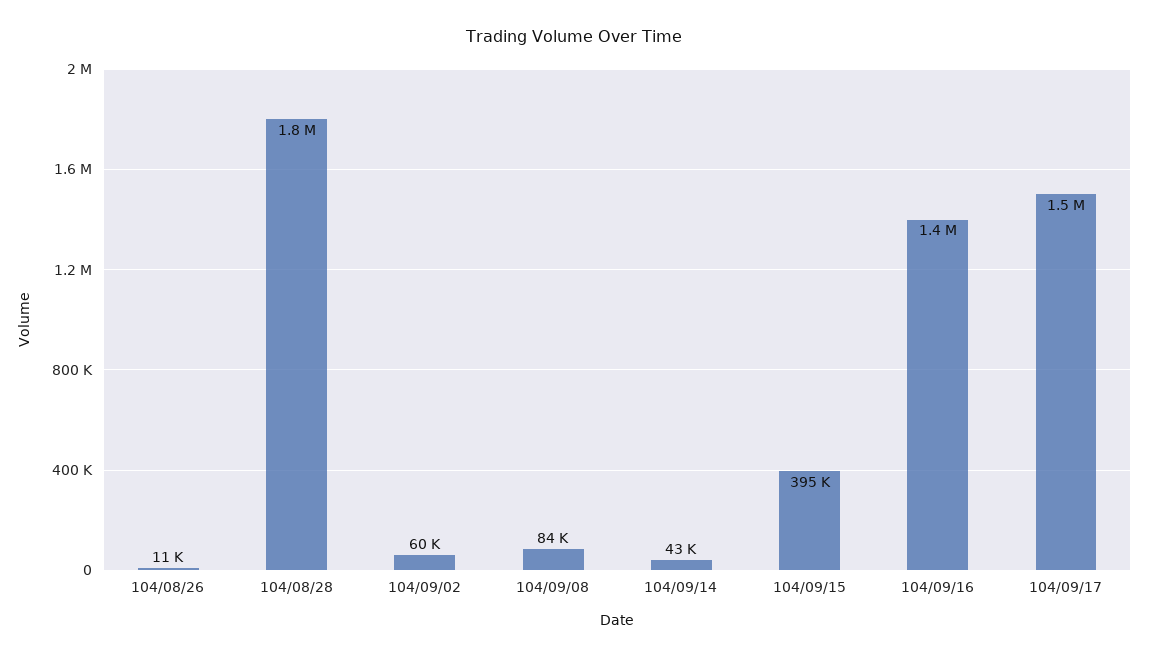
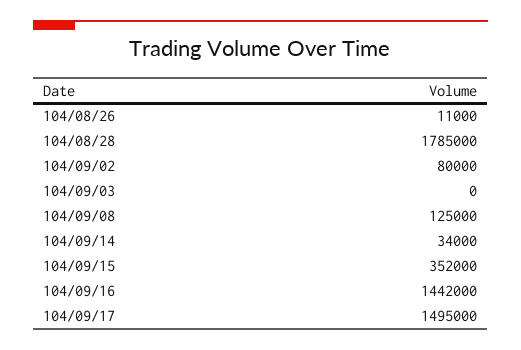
104/09/02: 60000 -> 80000
104/09/08: 84000 -> 125000
104/09/14: 43000 -> 34000
104/09/15: 395000 -> 352000
104/09/03: none -> 0

